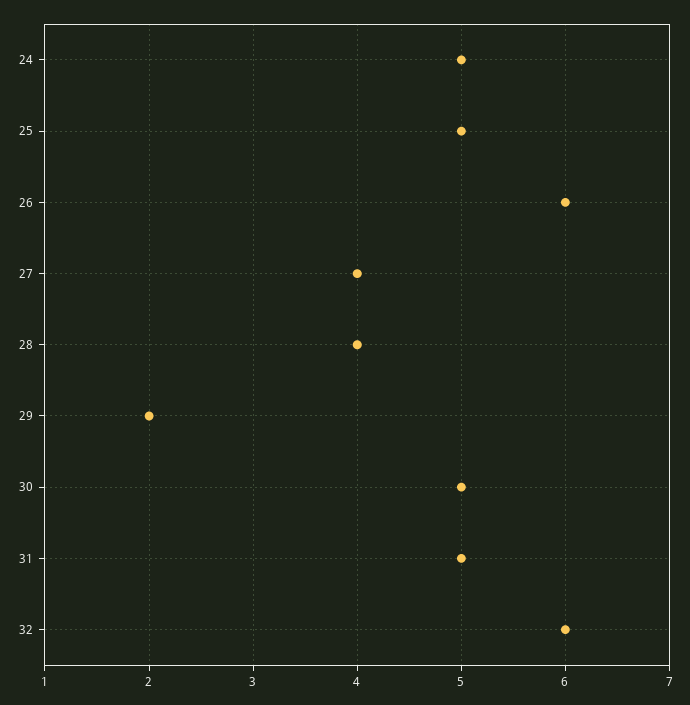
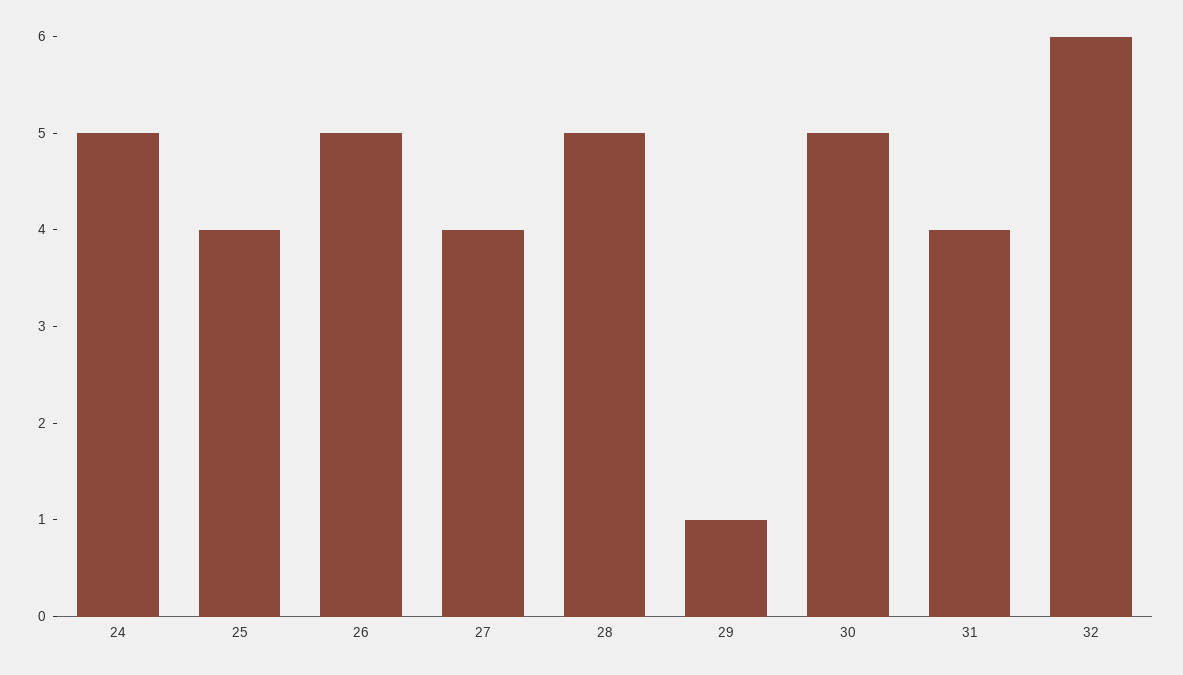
25: 5 -> 4
26: 6 -> 5
28: 4 -> 5
29: 2 -> 1
31: 5 -> 4

